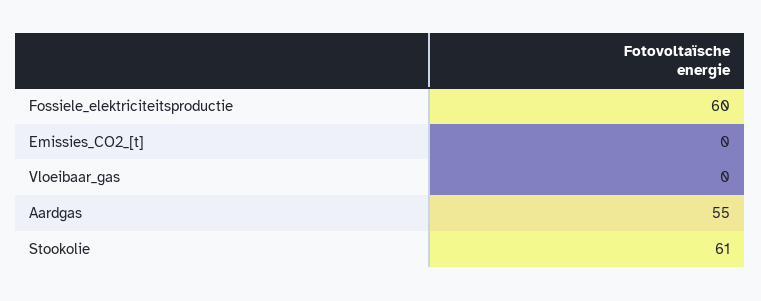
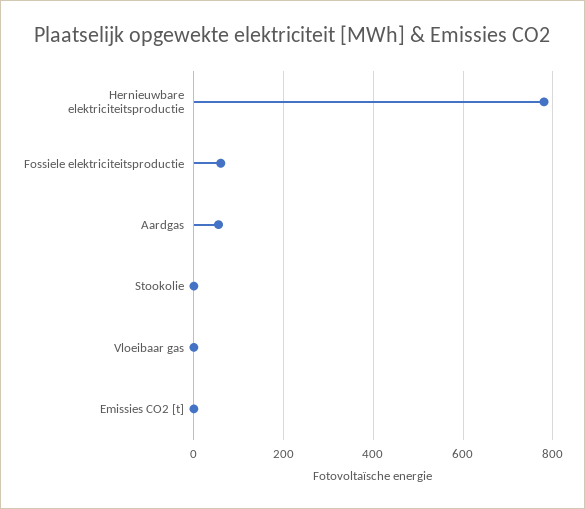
Stookolie: 61 -> 0
Hernieuwbare elektriciteitsproductie: none -> 780

